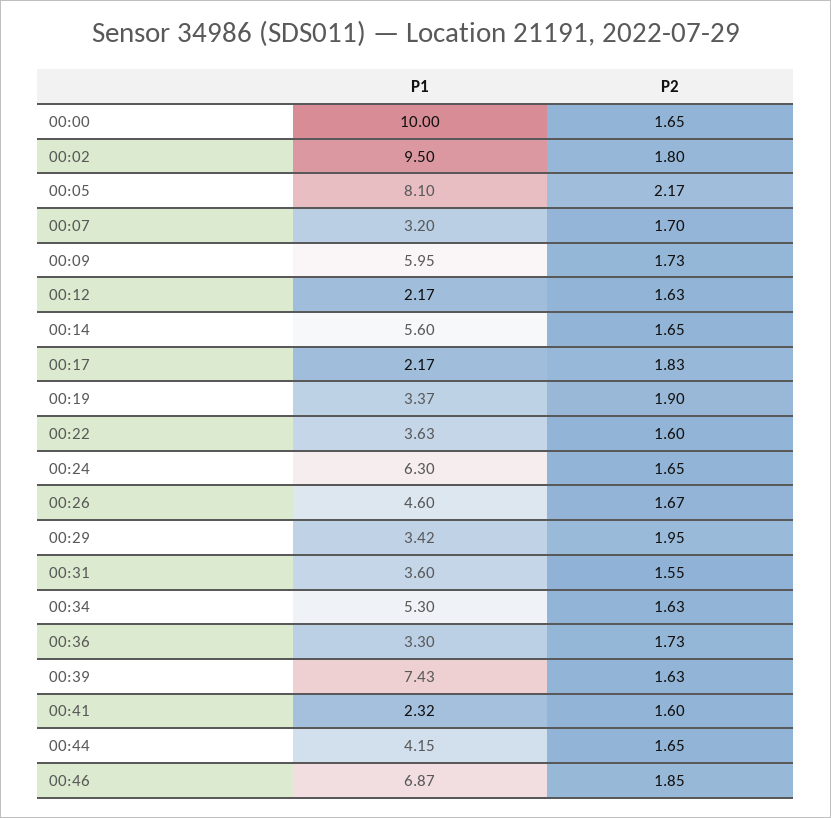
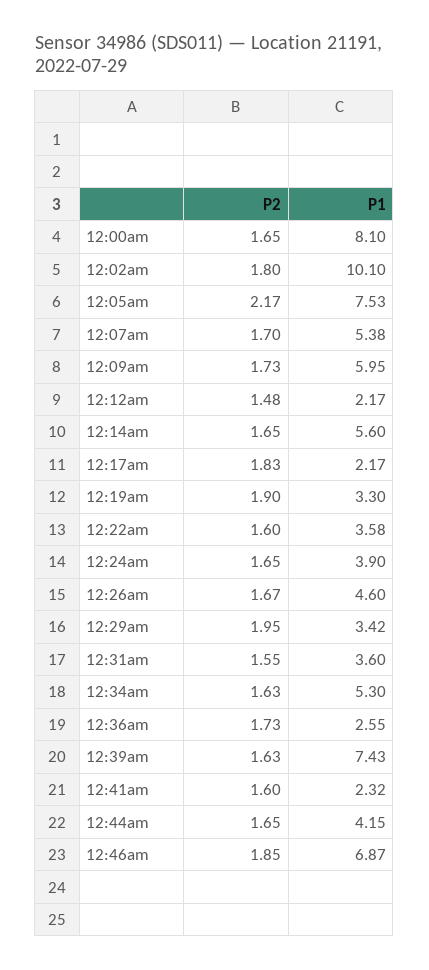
P1, 00:00: 10 -> 8.1
P1, 00:02: 9.5 -> 10.1
P1, 00:05: 8.1 -> 7.53
P1, 00:07: 3.2 -> 5.38
P2, 00:12: 1.63 -> 1.48
P1, 00:19: 3.37 -> 3.3
P1, 00:22: 3.63 -> 3.58
P1, 00:24: 6.3 -> 3.9
P1, 00:36: 3.3 -> 2.55

